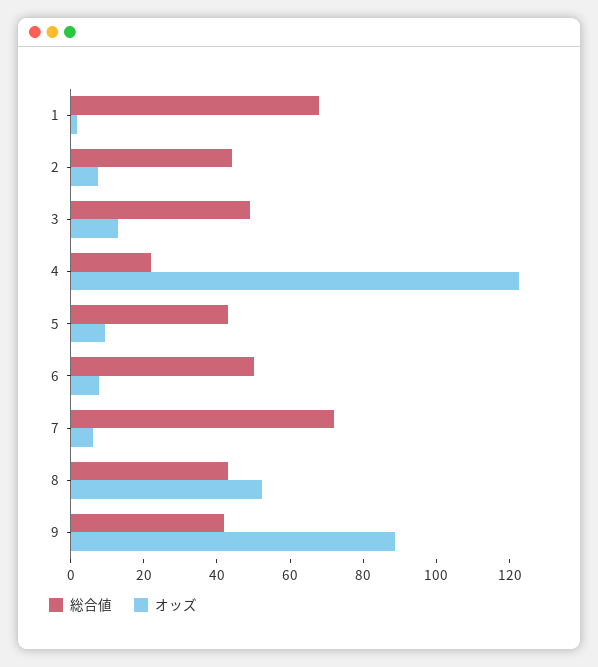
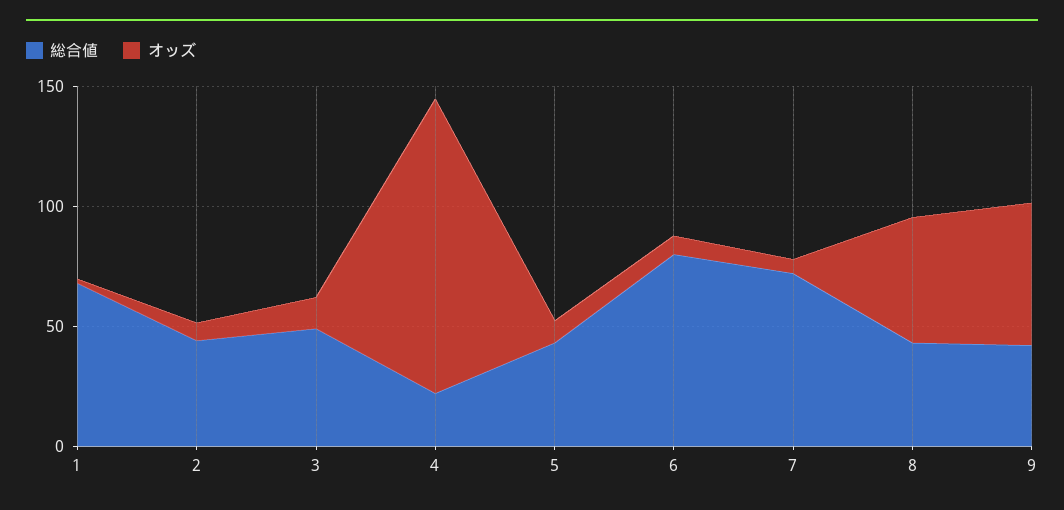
総合値, 6: 50 -> 80
オッズ, 9: 90 -> 60

